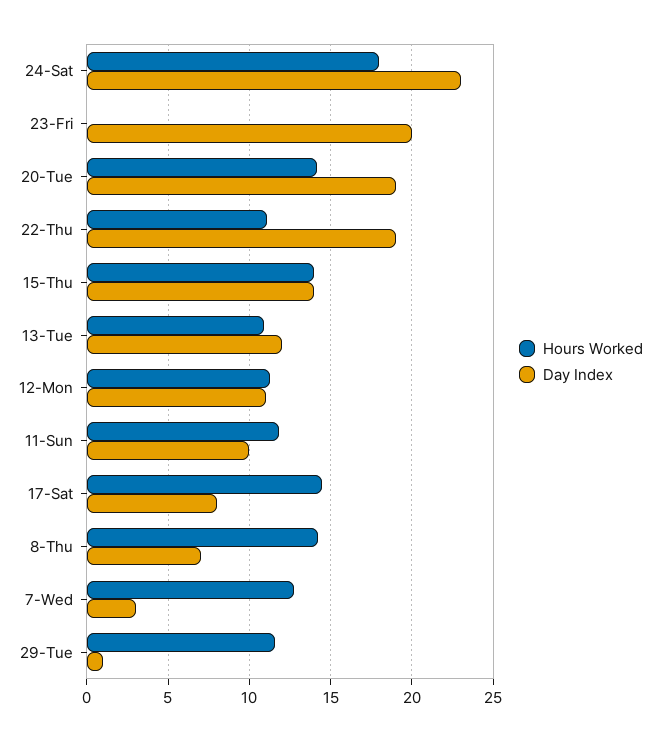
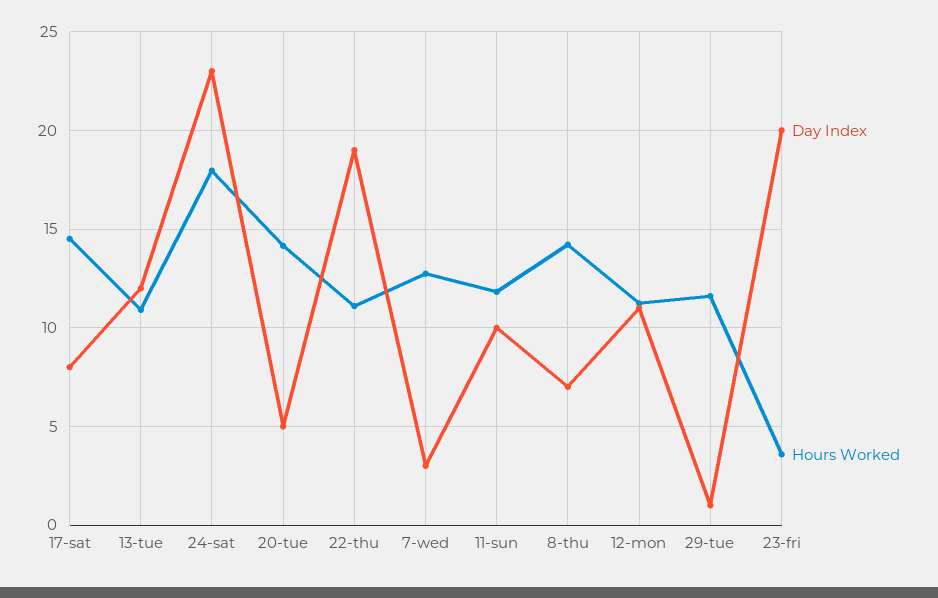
Hours Worked, 23-Fri: 0 -> 3.5
Day Index, 20-Tue: 19 -> 5
Hours Worked, 15-Thu: 14 -> none
Day Index, 15-Thu: 14 -> none

